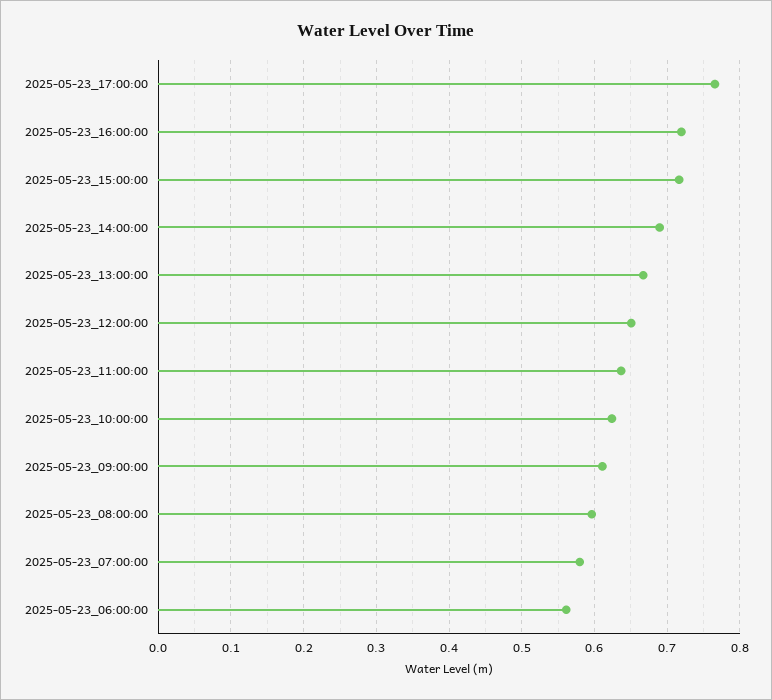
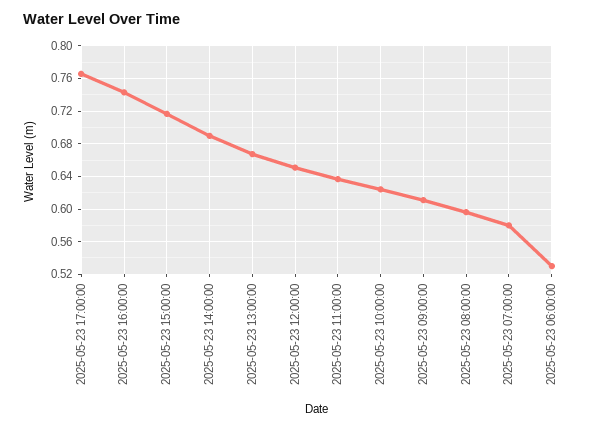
2025-05-23_16:00:00: 0.72 -> 0.74
2025-05-23_06:00:00: 0.56 -> 0.53

